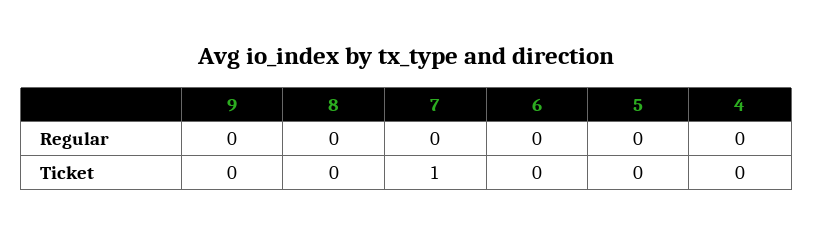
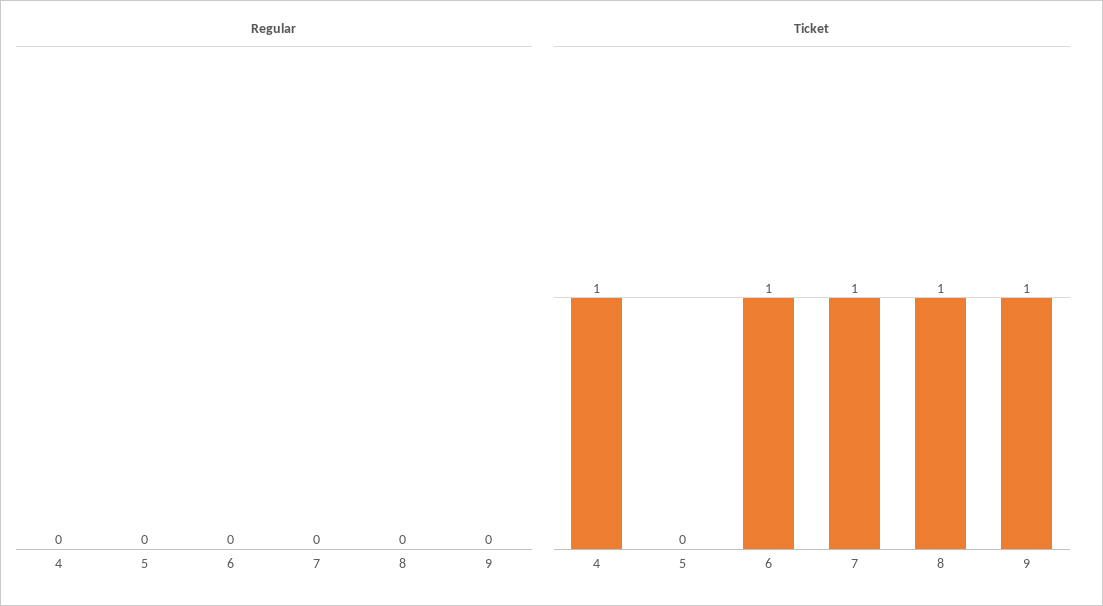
Ticket, 9: 0 -> 1
Ticket, 8: 0 -> 1
Ticket, 6: 0 -> 1
Ticket, 4: 0 -> 1

